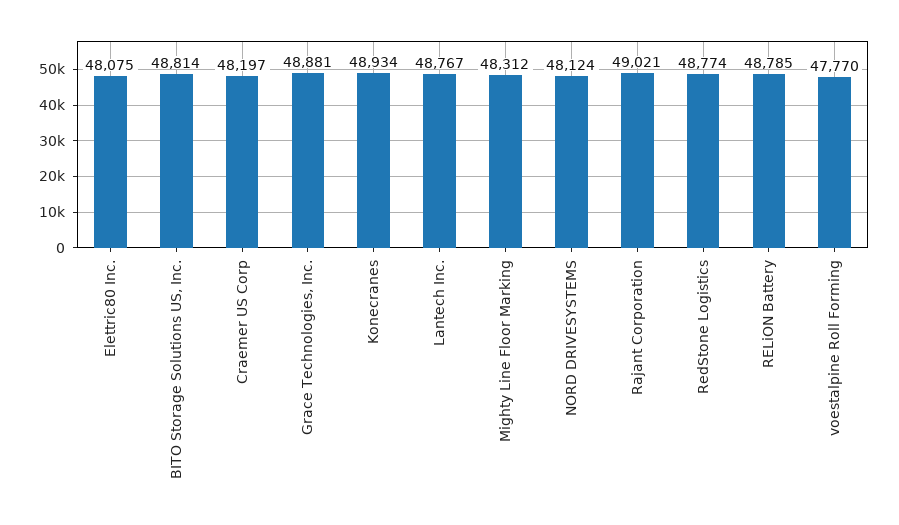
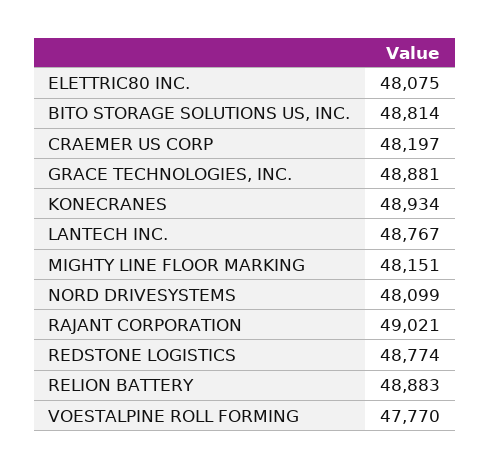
Mighty Line Floor Marking: 48312 -> 48151
NORD DRIVESYSTEMS: 48124 -> 48099
RELiON Battery: 48785 -> 48883

